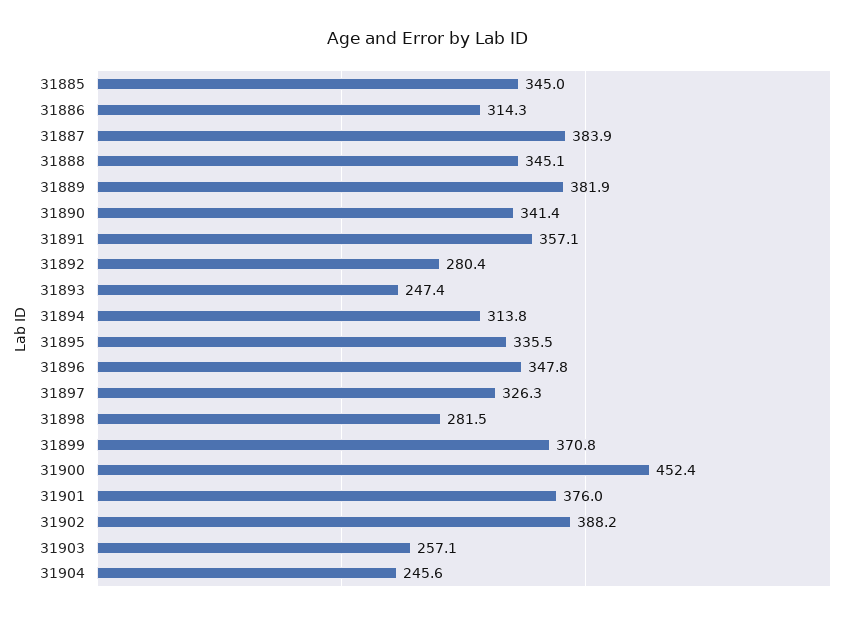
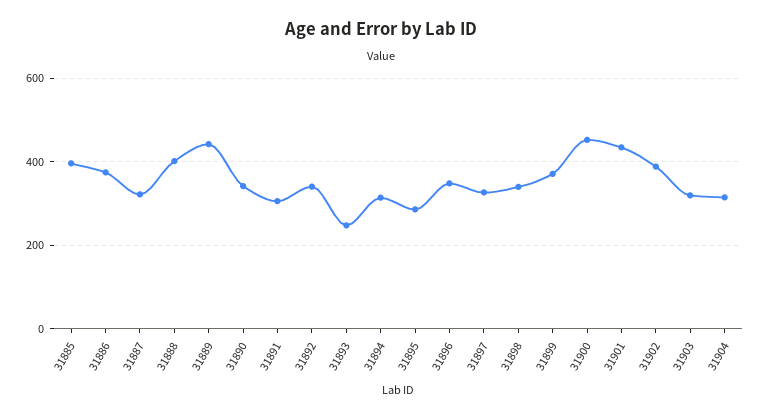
31885: 345 -> 400
31886: 314.3 -> 380
31887: 383.9 -> 320
31888: 345.1 -> 400
31889: 381.9 -> 440
31891: 357.1 -> 300
31892: 280.4 -> 340
31895: 335.5 -> 280
31898: 281.5 -> 340
31901: 376 -> 440
31903: 257.1 -> 320
31904: 245.6 -> 320

